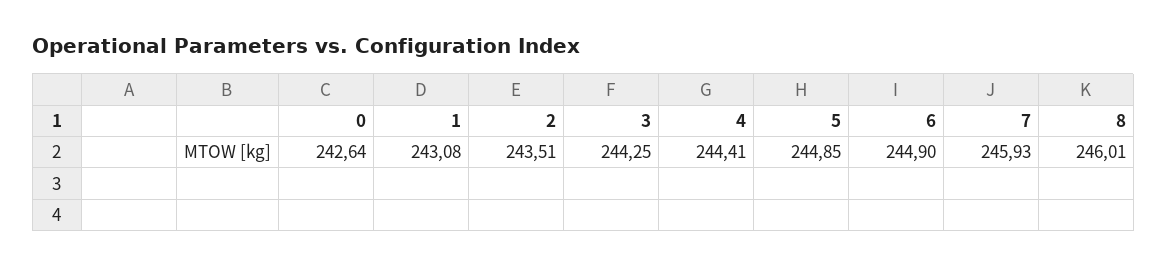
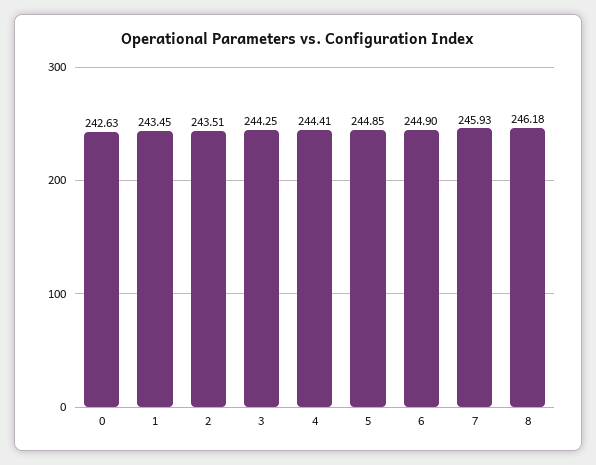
0: 242.64 -> 242.63
1: 243.08 -> 243.45
8: 246.01 -> 246.18

